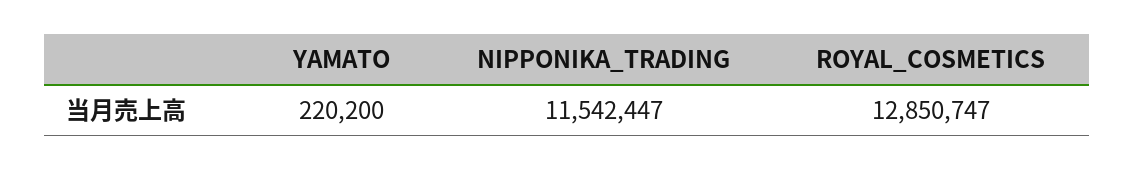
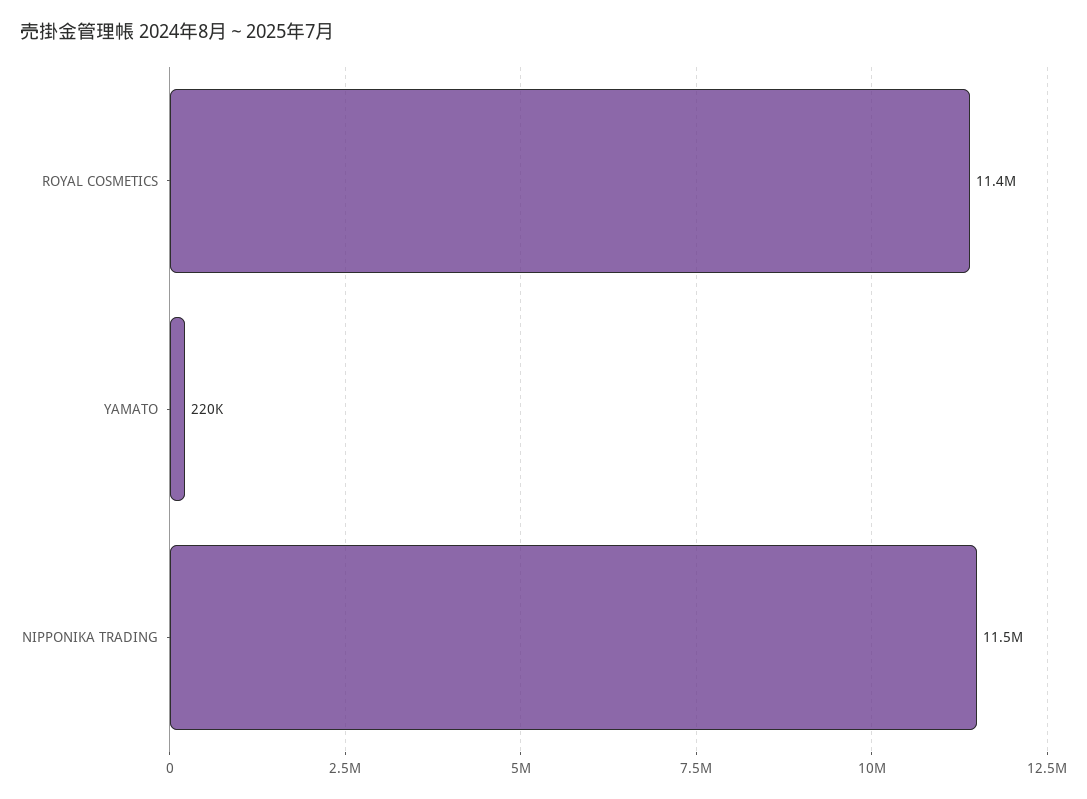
ROYAL_COSMETICS: 12850747 -> 11400000

